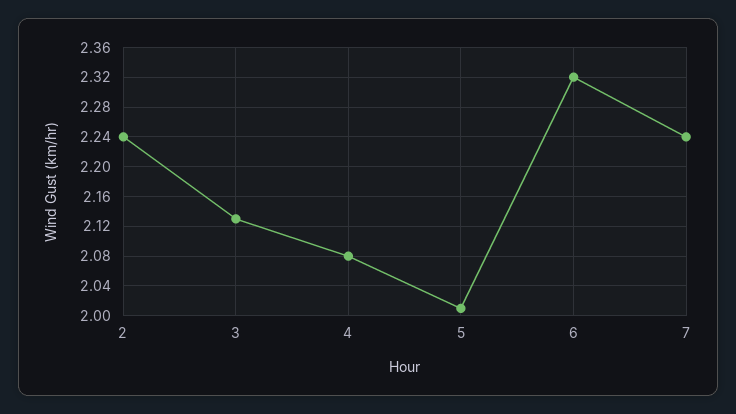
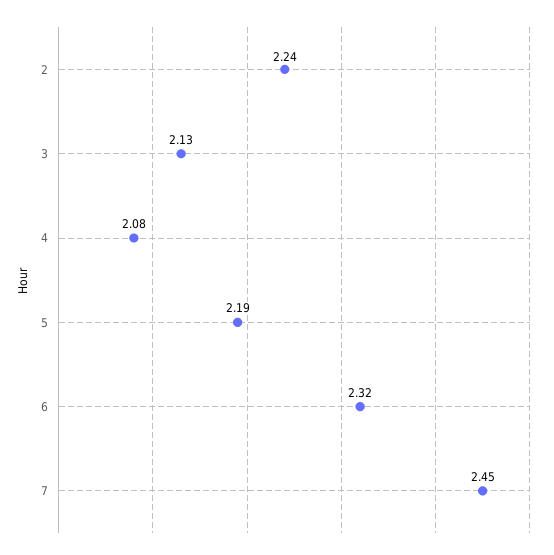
5: 2.01 -> 2.19
7: 2.24 -> 2.45

